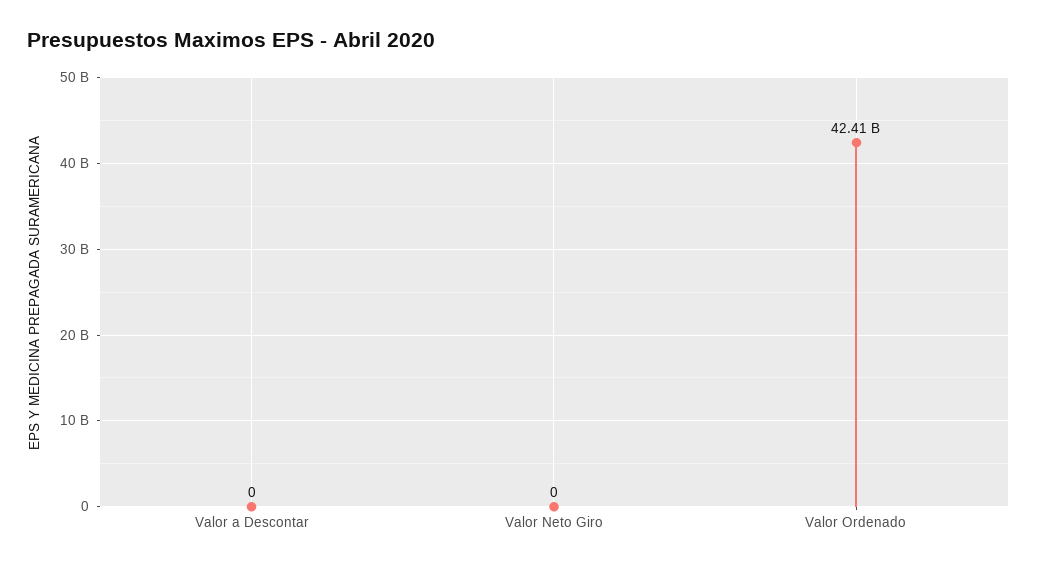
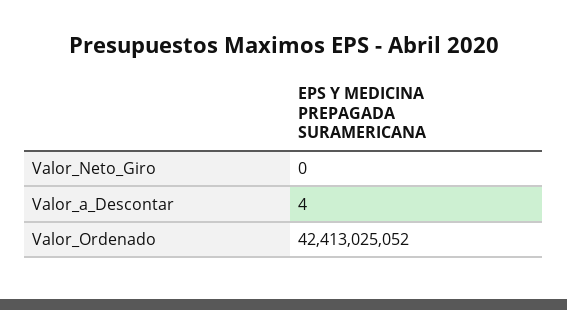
Valor a Descontar: 0 -> 4

